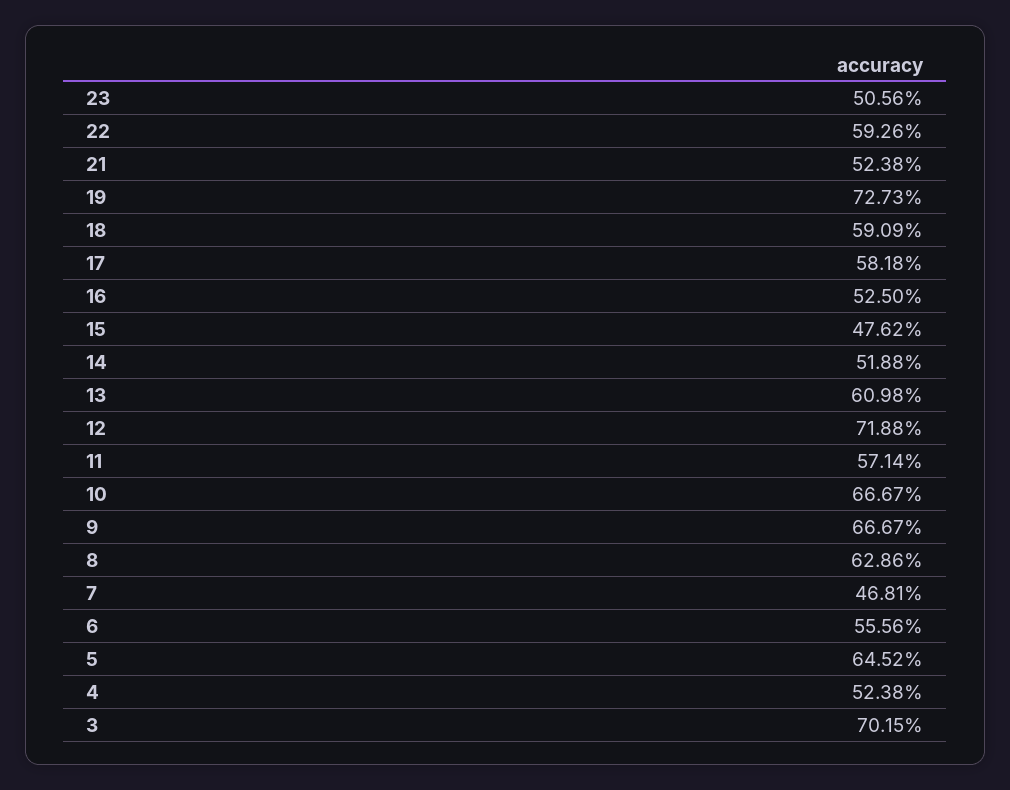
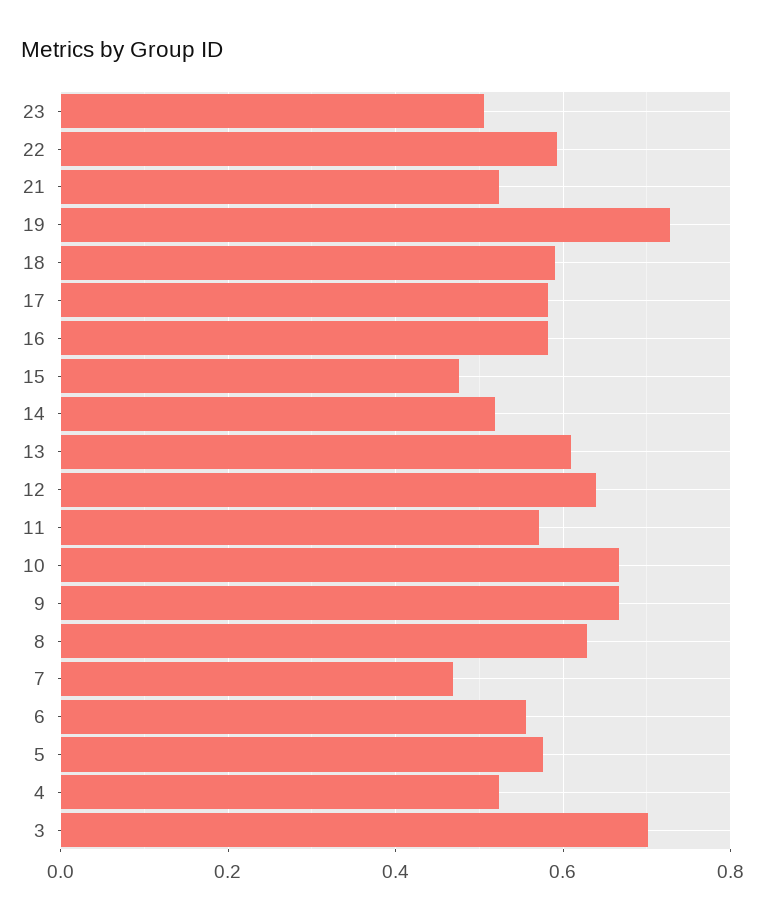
16: 0.525 -> 0.58
12: 0.7188 -> 0.64
5: 0.6452 -> 0.58

